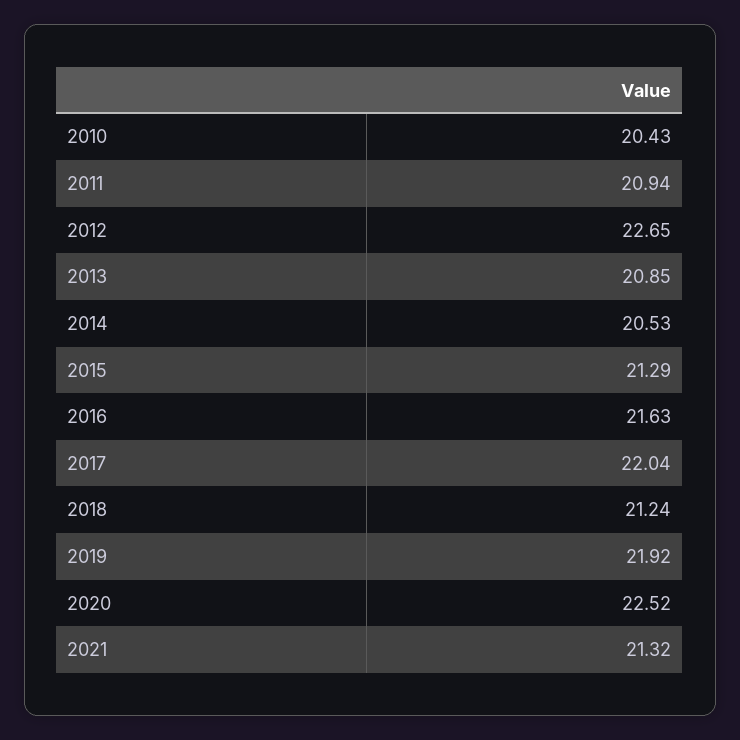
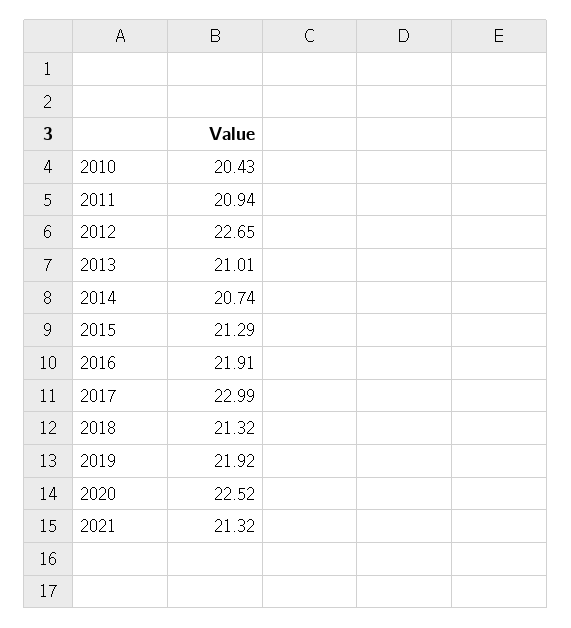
2013: 20.85 -> 21.01
2014: 20.53 -> 20.74
2016: 21.63 -> 21.91
2017: 22.04 -> 22.99
2018: 21.24 -> 21.32

